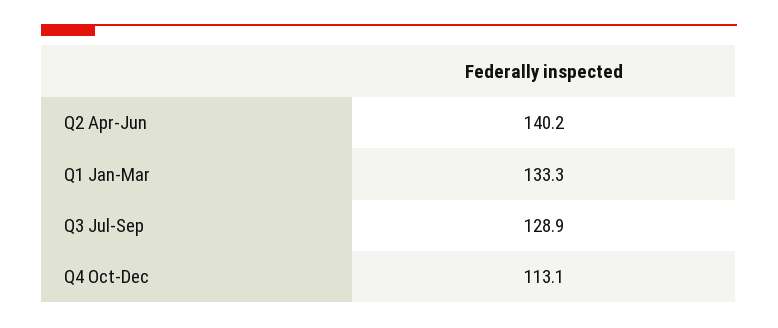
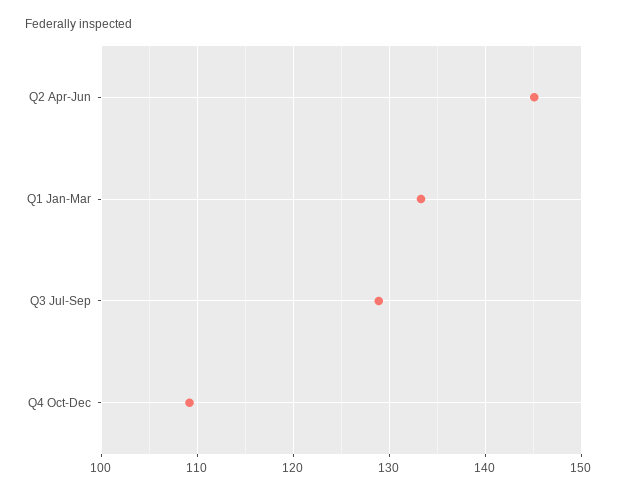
Q2 Apr-Jun: 140.2 -> 145
Q4 Oct-Dec: 113.1 -> 109

